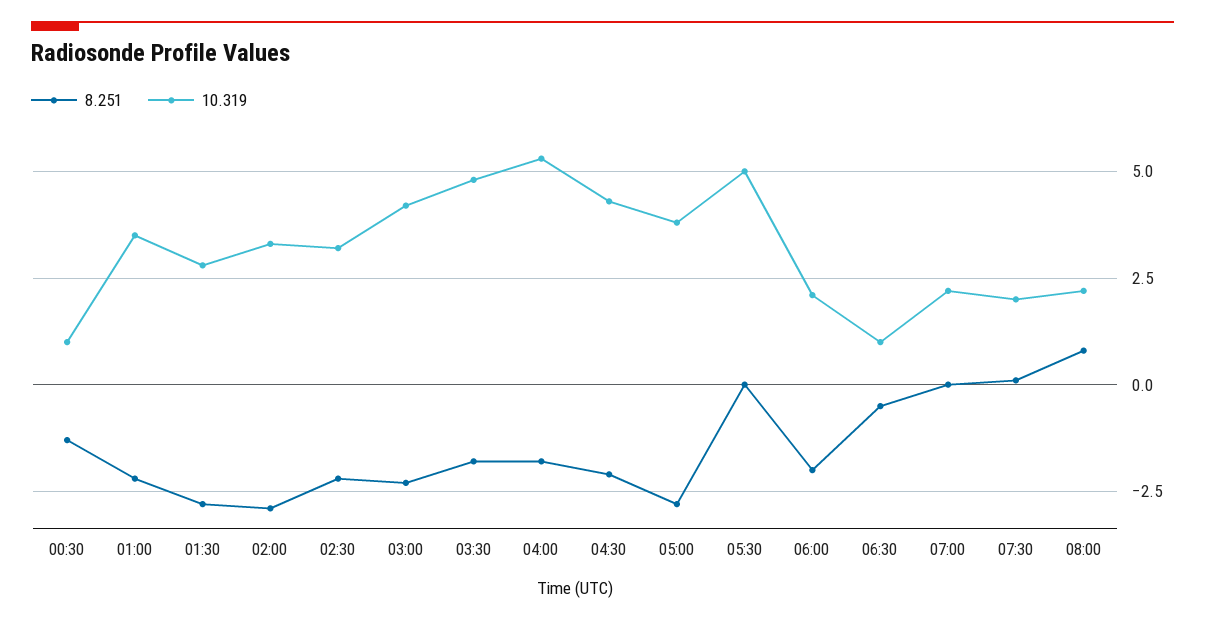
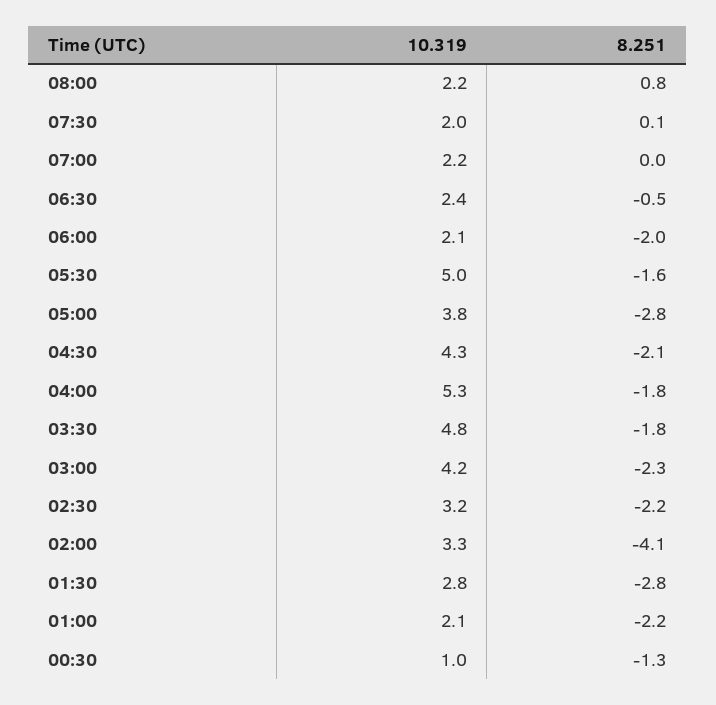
10.319, 01:00: 3.5 -> 2.1
8.251, 02:00: -3 -> -4.1
8.251, 05:30: 0 -> -1.6
10.319, 06:30: 1 -> 2.4

